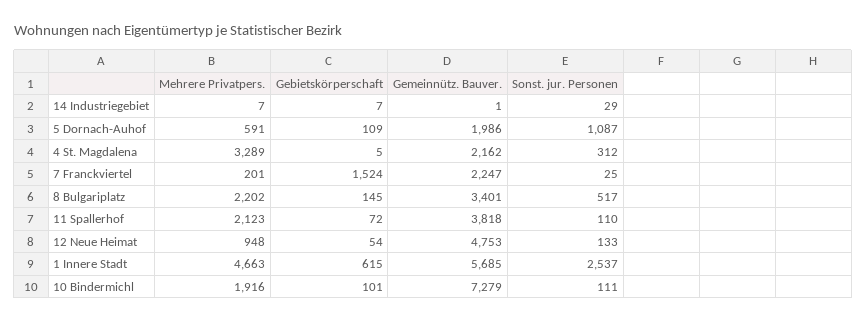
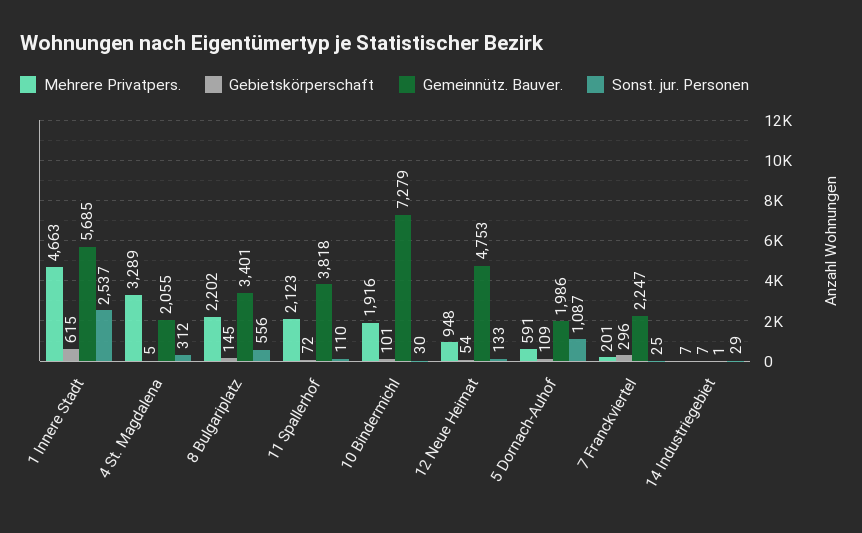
Gemeinnütz. Bauver., 4 St. Magdalena: 2162 -> 2055
Gebietskörperschaft, 7 Franckviertel: 1524 -> 296
Sonst. jur. Personen, 8 Bulgariplatz: 517 -> 556
Sonst. jur. Personen, 10 Bindermichl: 111 -> 30

